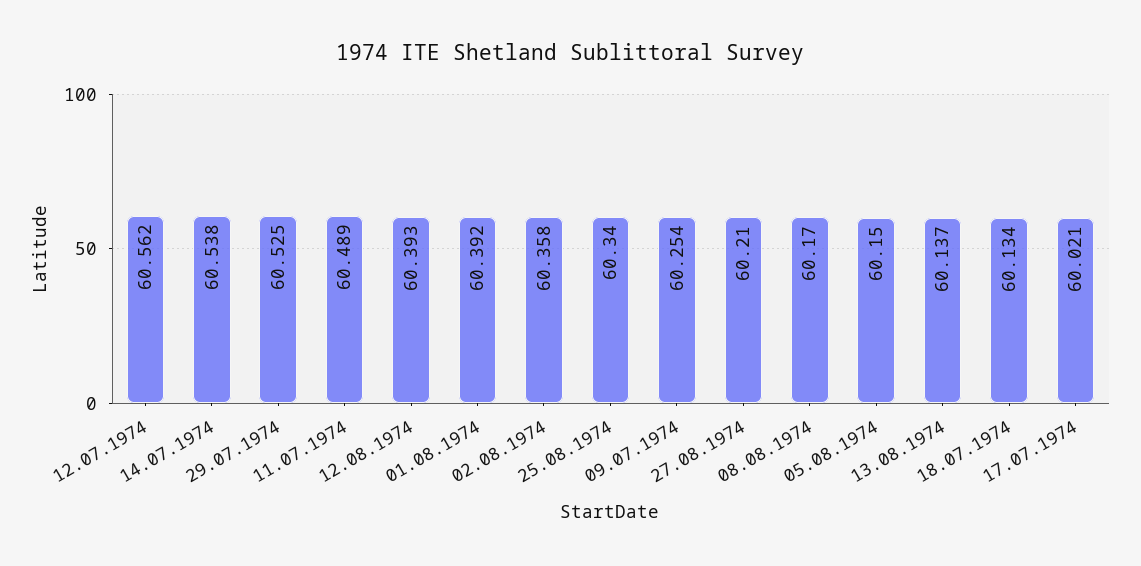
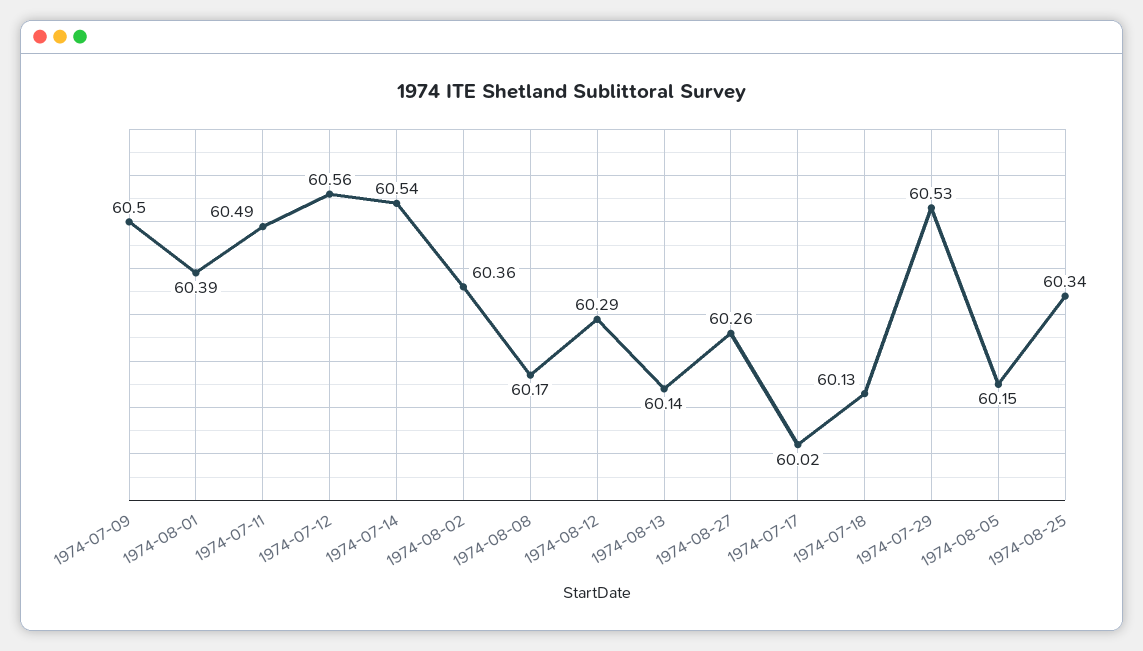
12.08.1974: 60.393 -> 60.29
09.07.1974: 60.254 -> 60.5
27.08.1974: 60.21 -> 60.26

